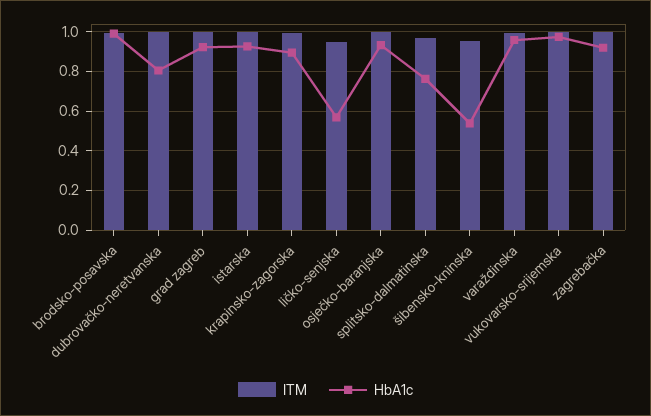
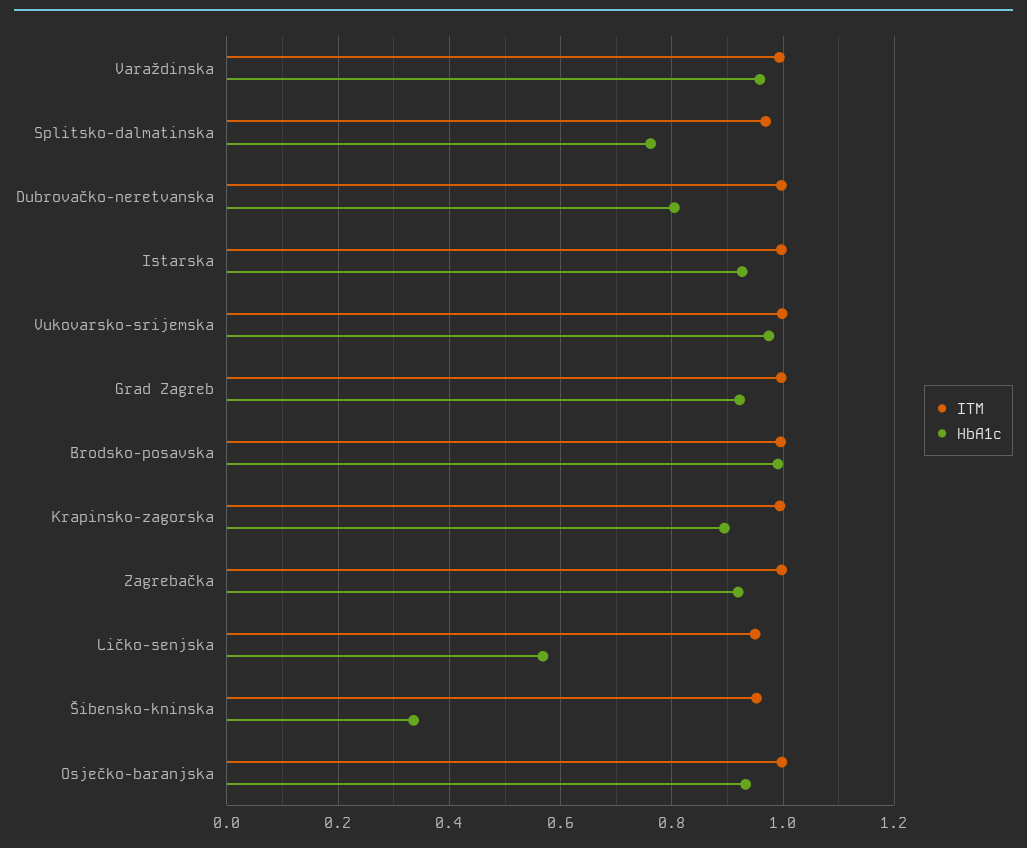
HbA1c, šibensko-kninska: 0.55 -> 0.34

